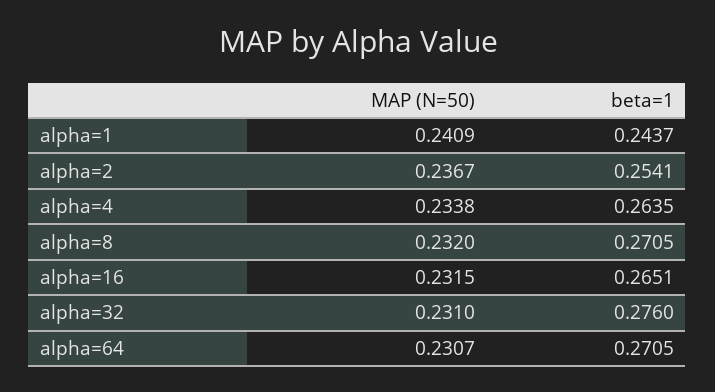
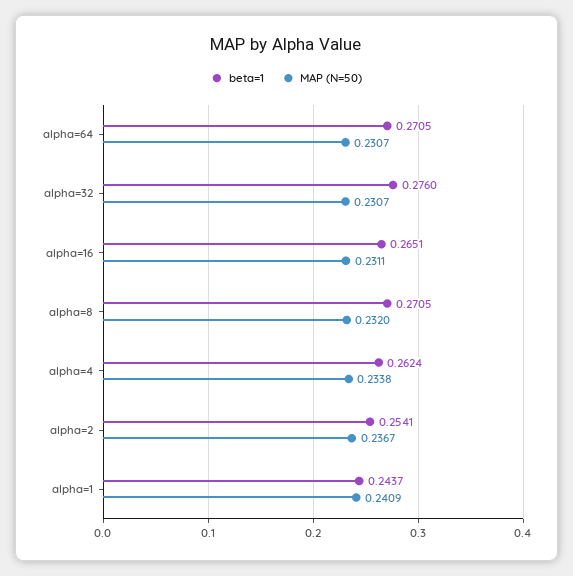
beta=1, alpha=4: 0.2635 -> 0.2624
MAP (N=50), alpha=16: 0.2315 -> 0.2311
MAP (N=50), alpha=32: 0.231 -> 0.2307

